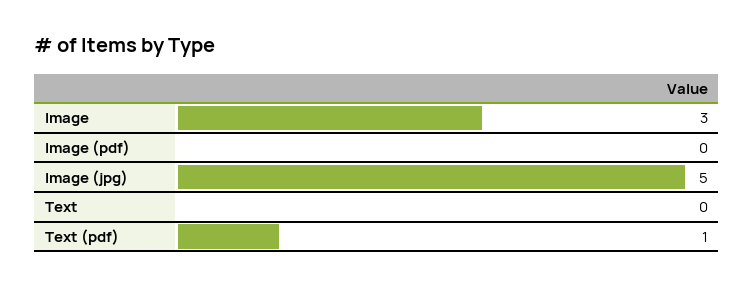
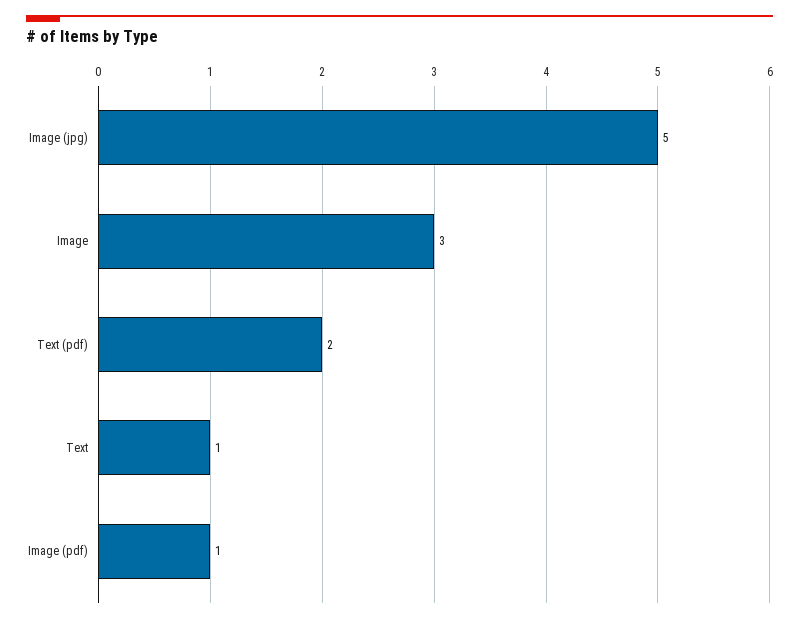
Image (pdf): 0 -> 1
Text: 0 -> 1
Text (pdf): 1 -> 2

